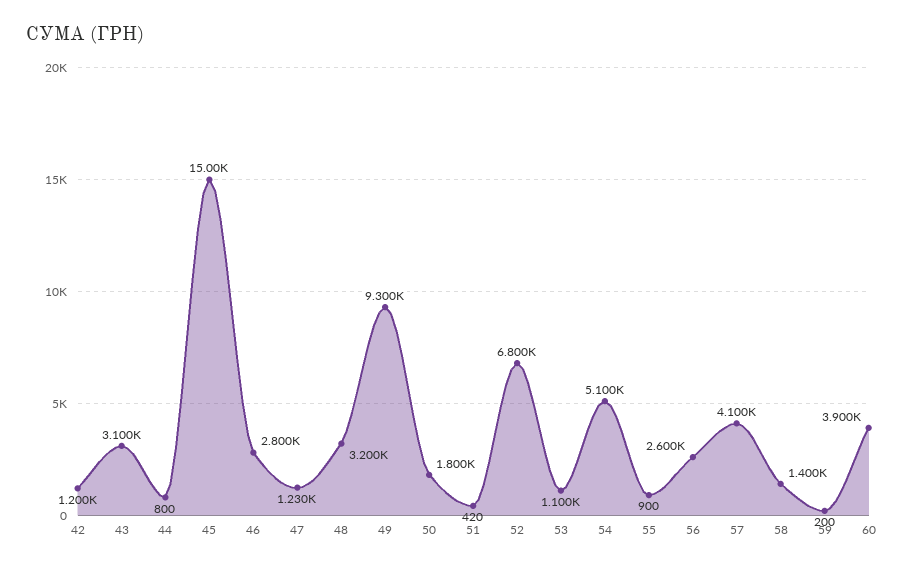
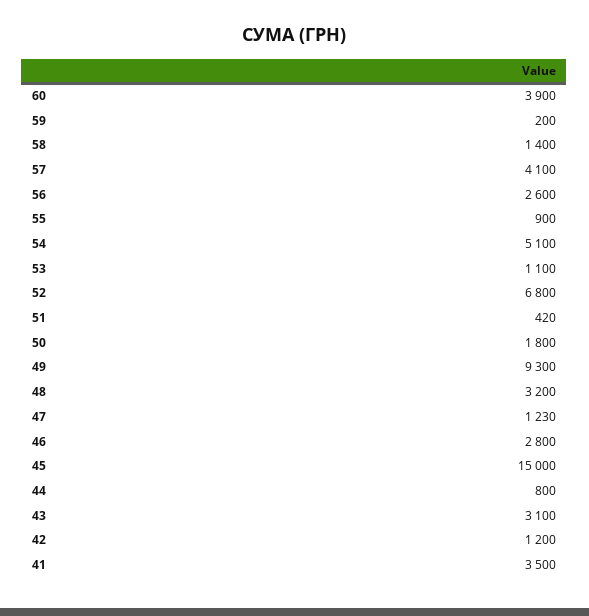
41: none -> 3500

